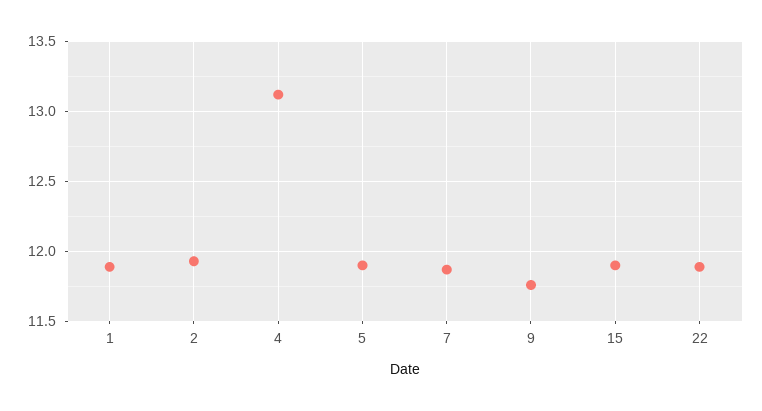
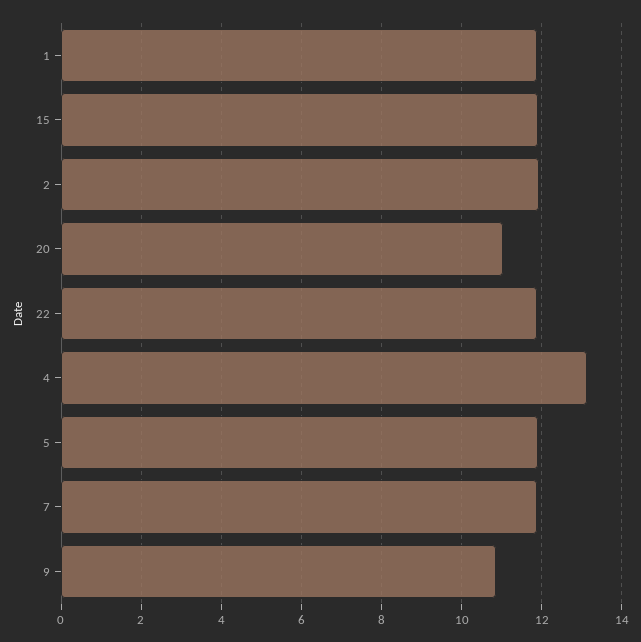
9: 11.75 -> 10.8
20: none -> 11

